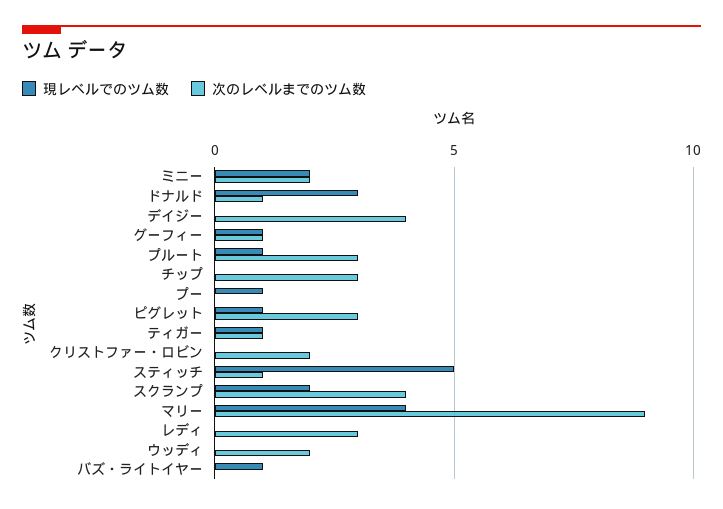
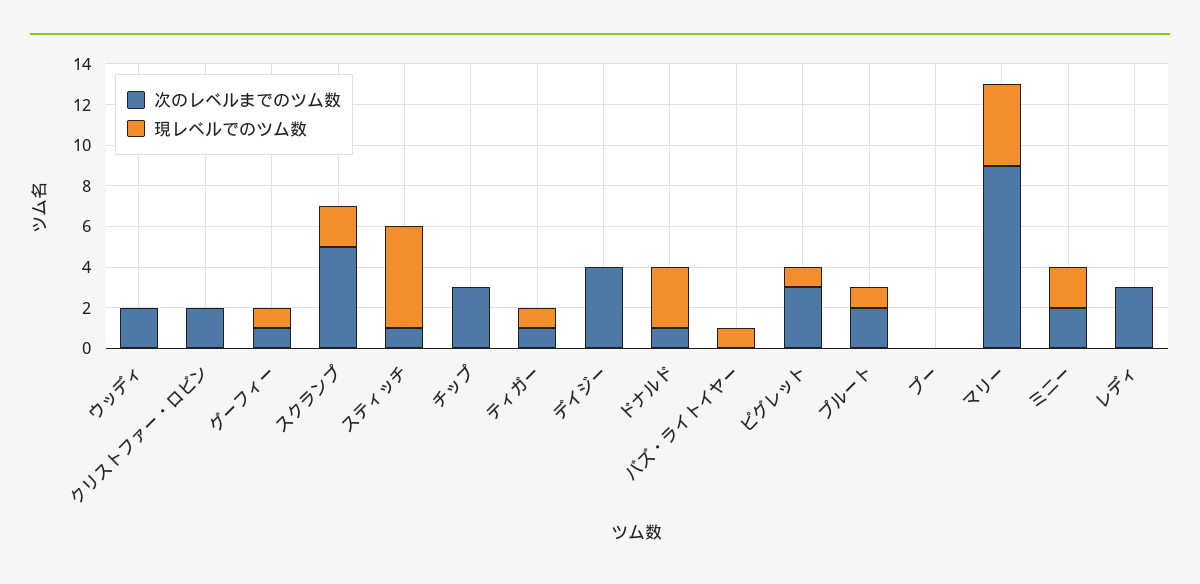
次のレベルまでのツム数, プルート: 3 -> 2
現レベルでのツム数, プー: 1 -> 0
次のレベルまでのツム数, スクランプ: 4 -> 5

